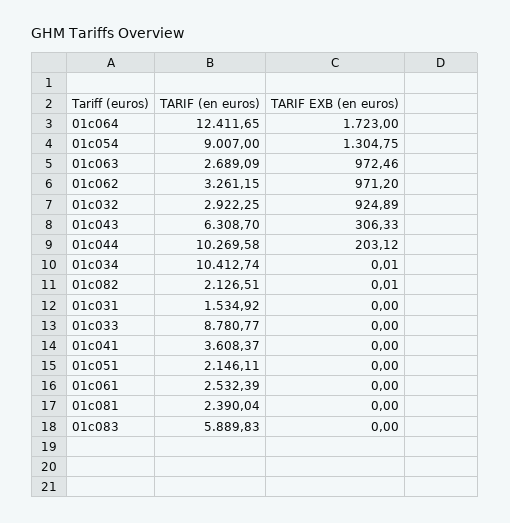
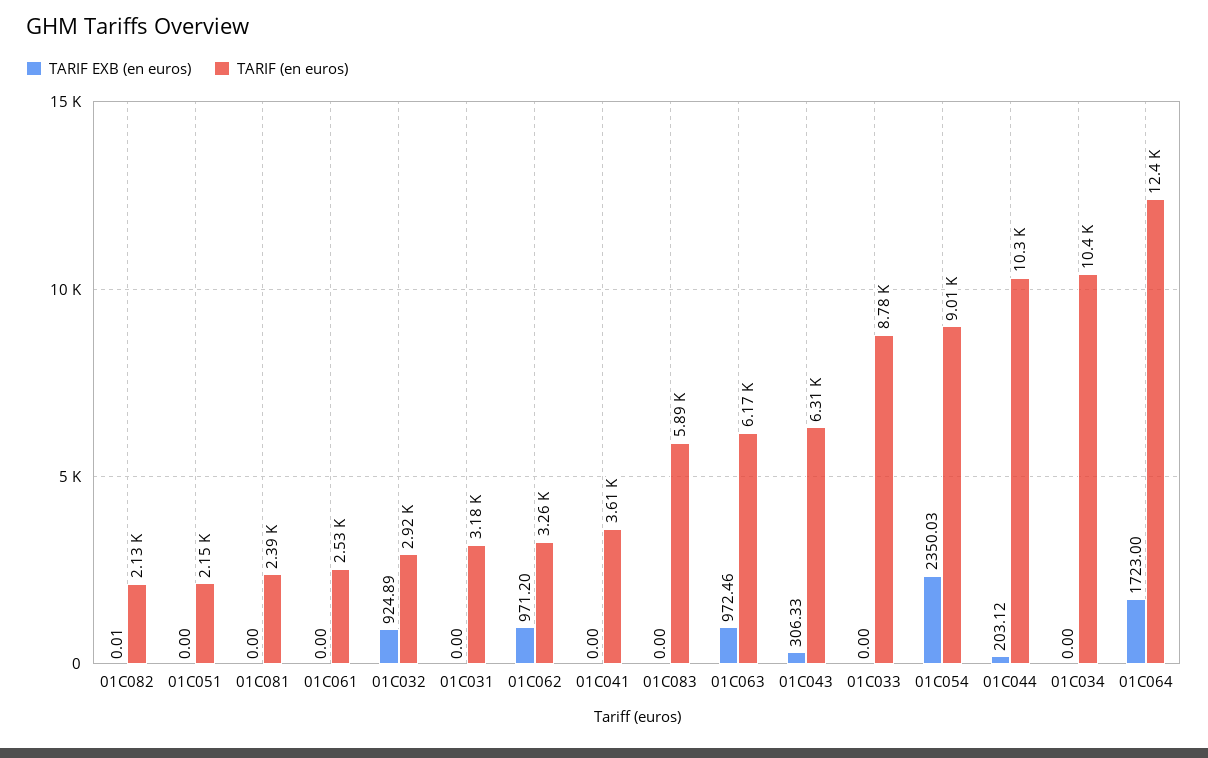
TARIF EXB (en euros), 01c054: 1304.75 -> 2350.03
TARIF (en euros), 01c063: 2689.09 -> 6170
TARIF EXB (en euros), 01c034: 0.01 -> 0
TARIF (en euros), 01c031: 1534.92 -> 3180

